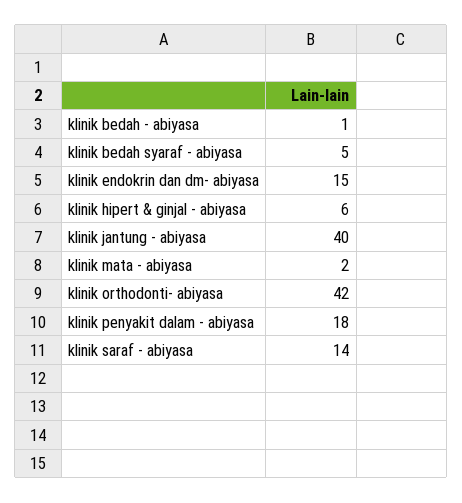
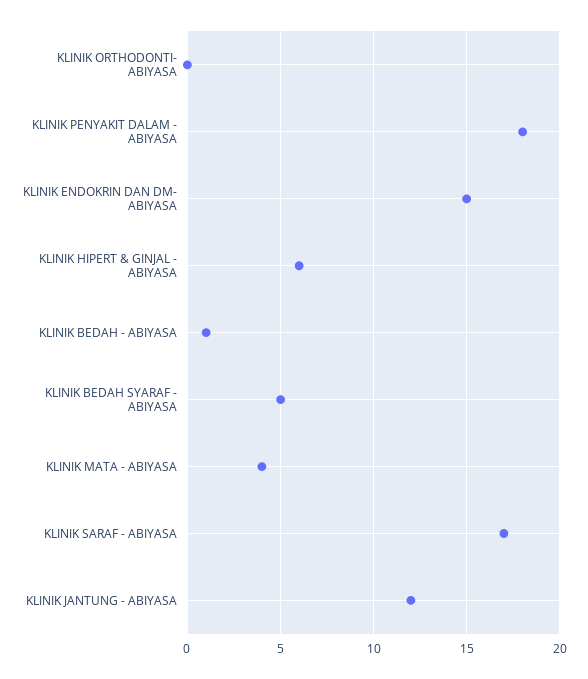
klinik jantung - abiyasa: 40 -> 12
klinik mata - abiyasa: 2 -> 4
klinik orthodonti- abiyasa: 42 -> 0
klinik saraf - abiyasa: 14 -> 17

